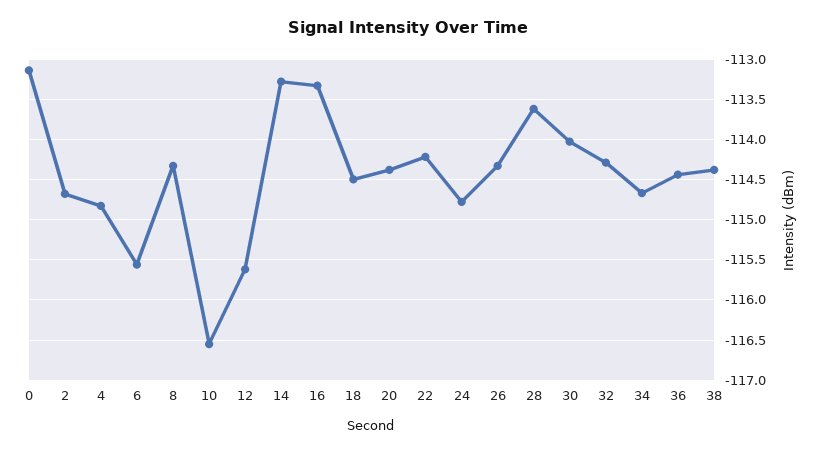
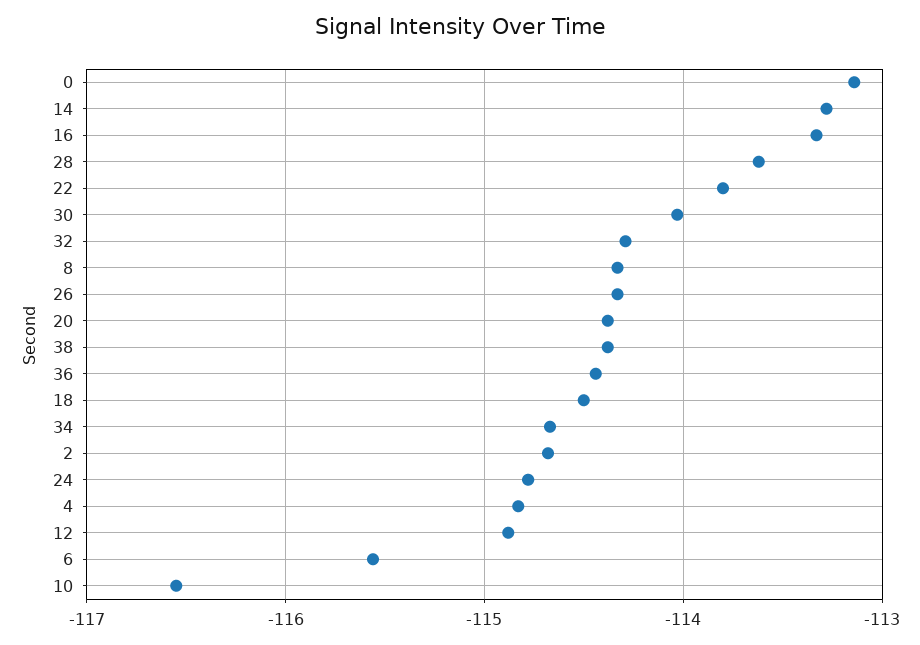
12: -115.6 -> -114.9
22: -114.2 -> -113.8

